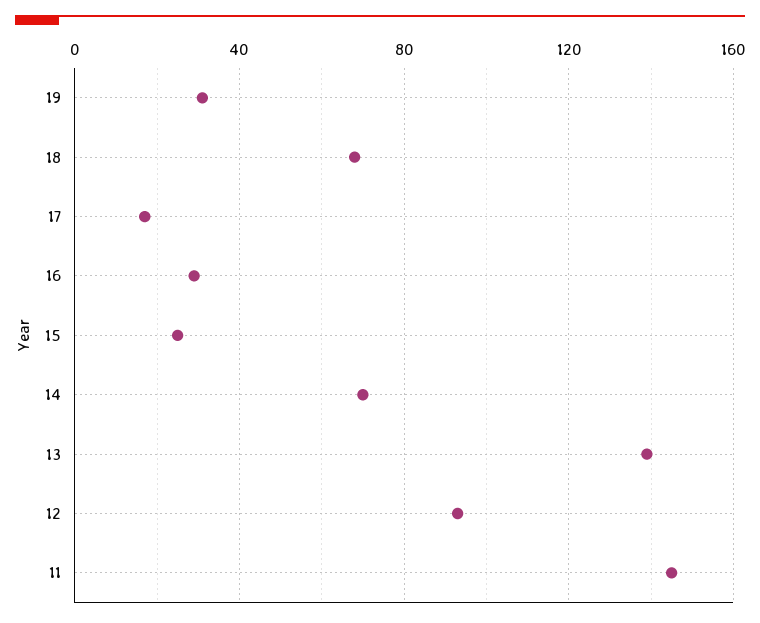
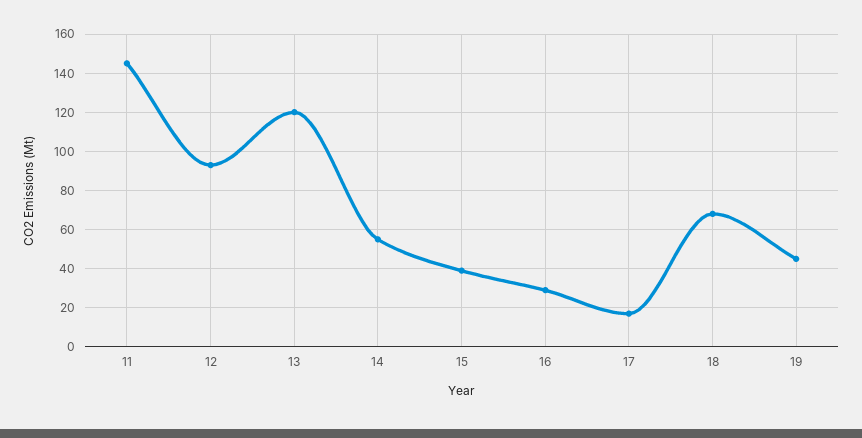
19: 30 -> 45
15: 25 -> 40
14: 70 -> 55
13: 140 -> 120

